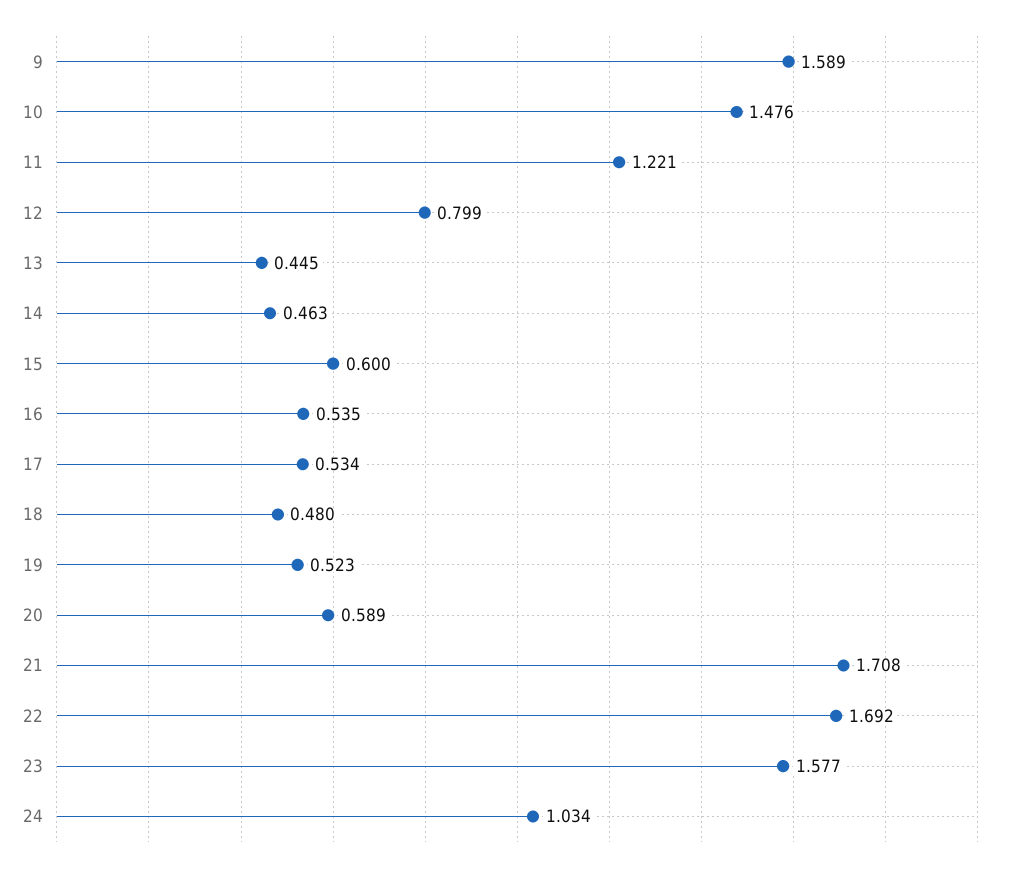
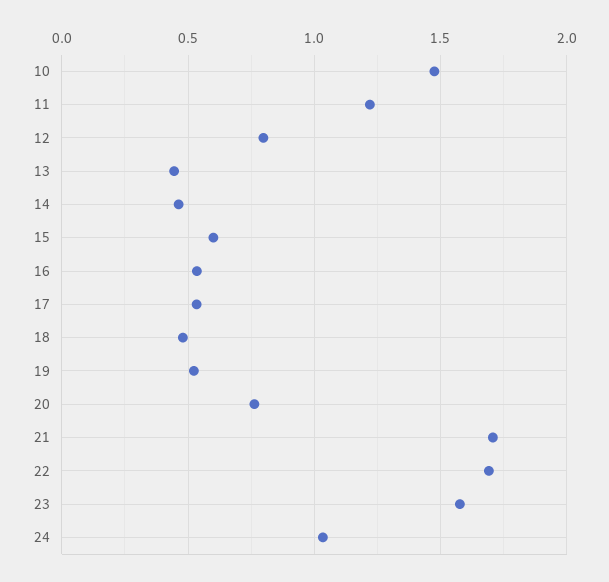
9: 1.589 -> none
20: 0.589 -> 0.75

